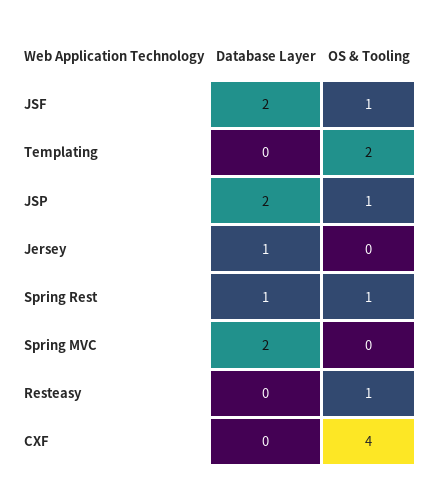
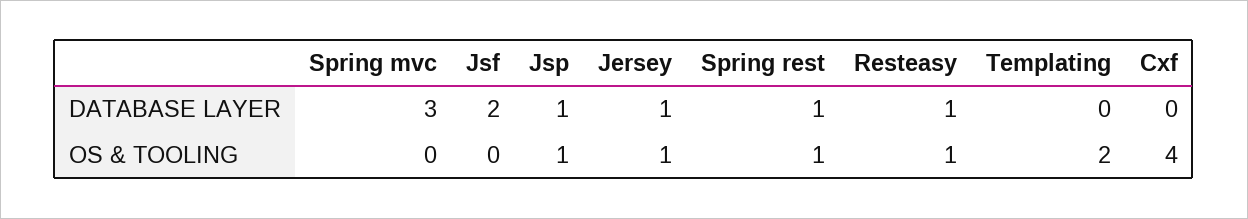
OS & Tooling, JSF: 1 -> 0
Database Layer, JSP: 2 -> 1
OS & Tooling, Jersey: 0 -> 1
Database Layer, Spring MVC: 2 -> 3
Database Layer, Resteasy: 0 -> 1

